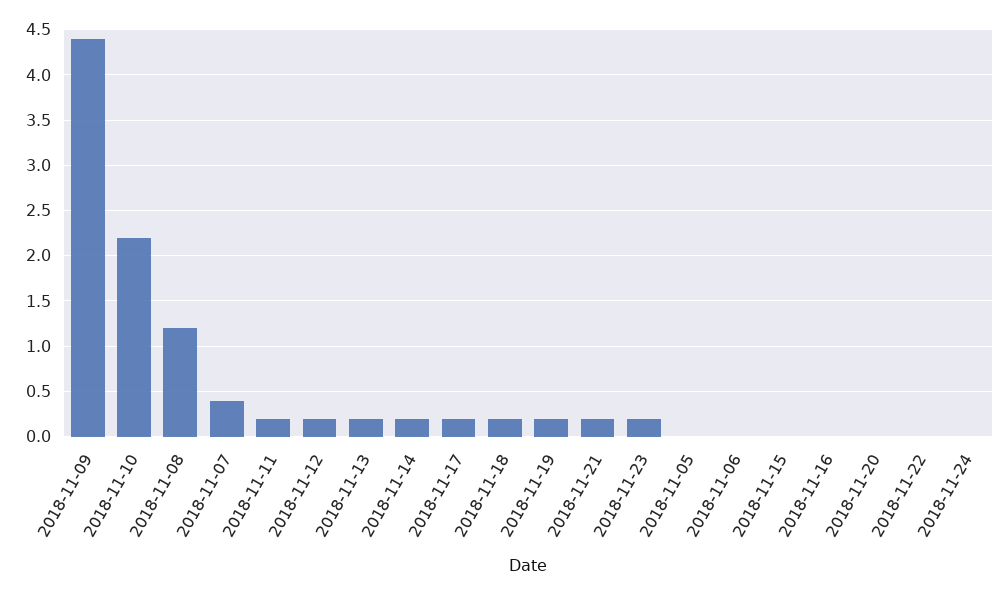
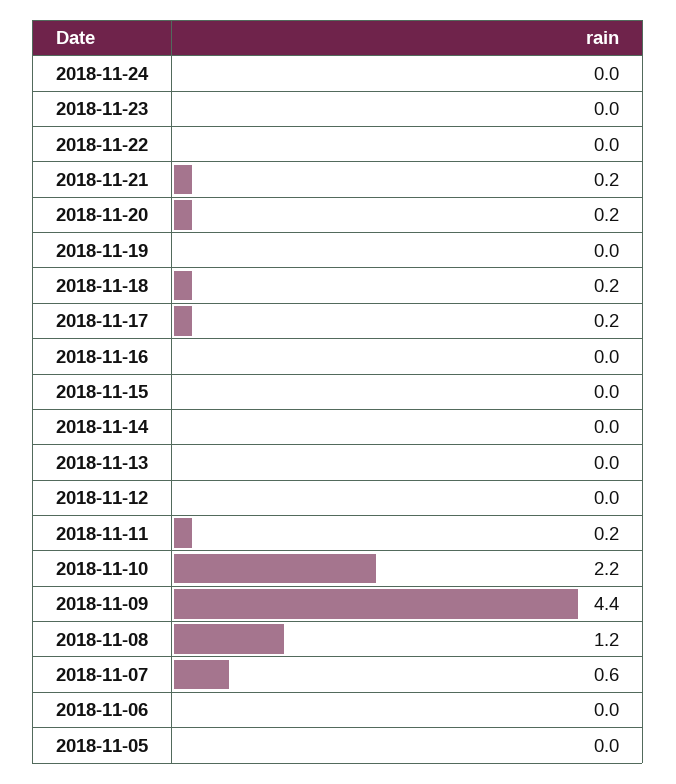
2018-11-07: 0.4 -> 0.6
2018-11-12: 0.2 -> 0
2018-11-13: 0.2 -> 0
2018-11-14: 0.2 -> 0
2018-11-19: 0.2 -> 0
2018-11-23: 0.2 -> 0
2018-11-20: 0 -> 0.2

